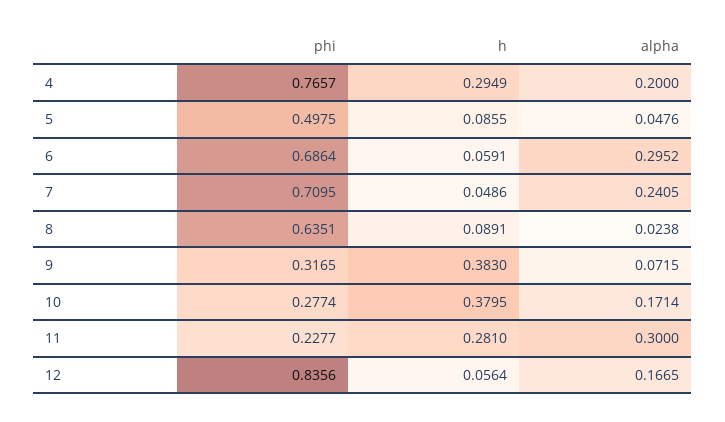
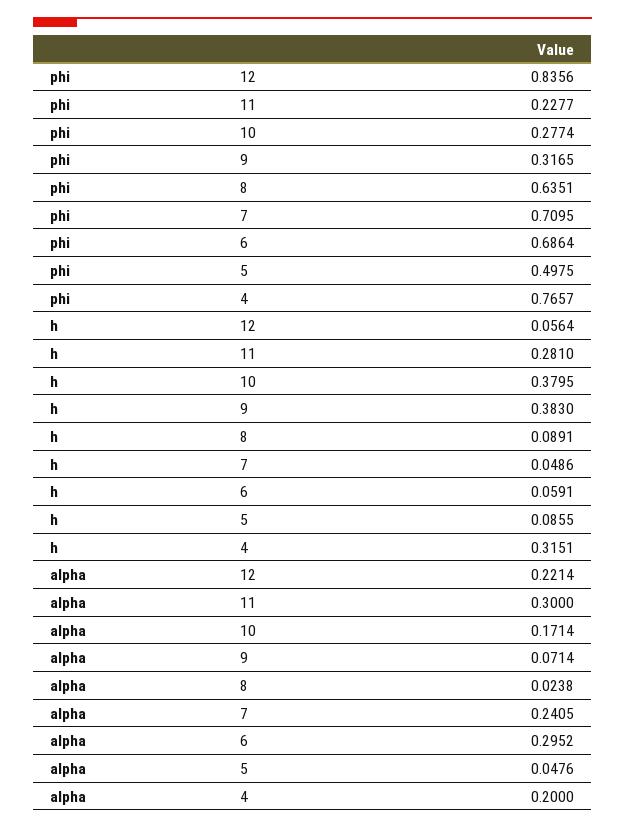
h, 4: 0.2949 -> 0.3151
alpha, 9: 0.0715 -> 0.0714
alpha, 12: 0.1665 -> 0.2214

